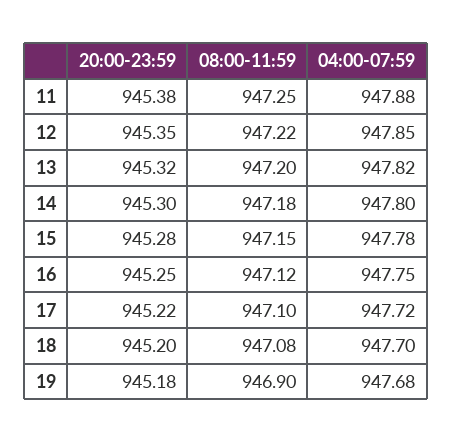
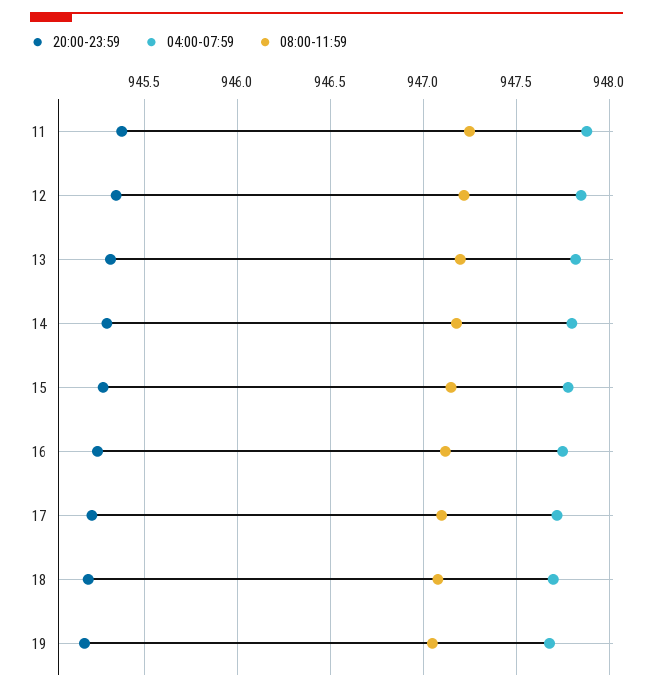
08:00-11:59, 19: 946.9 -> 947.05

